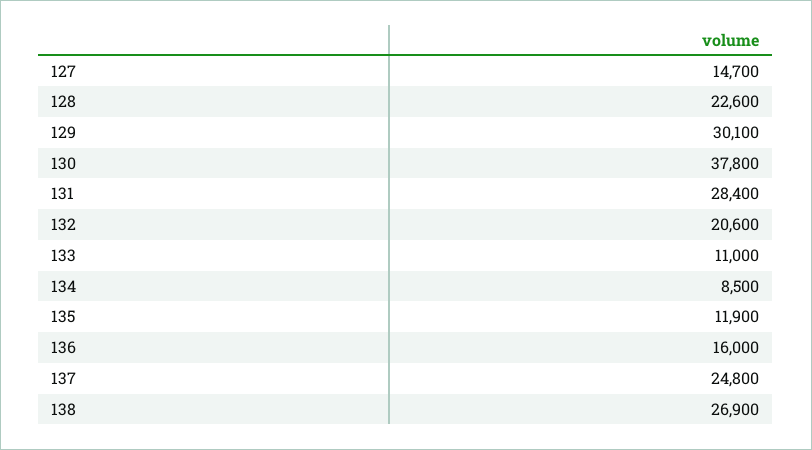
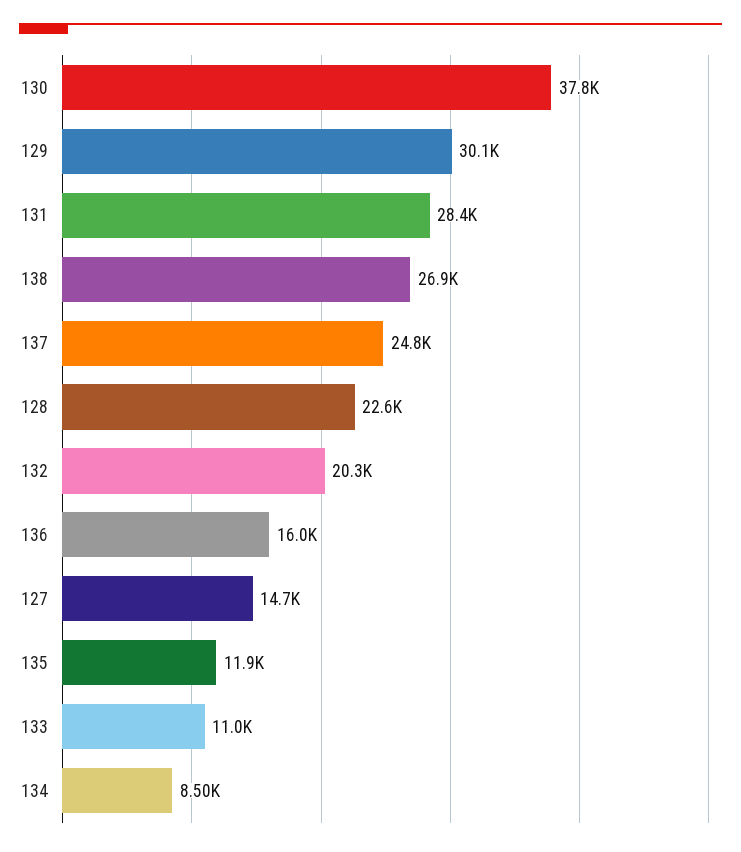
132: 20600 -> 20300

